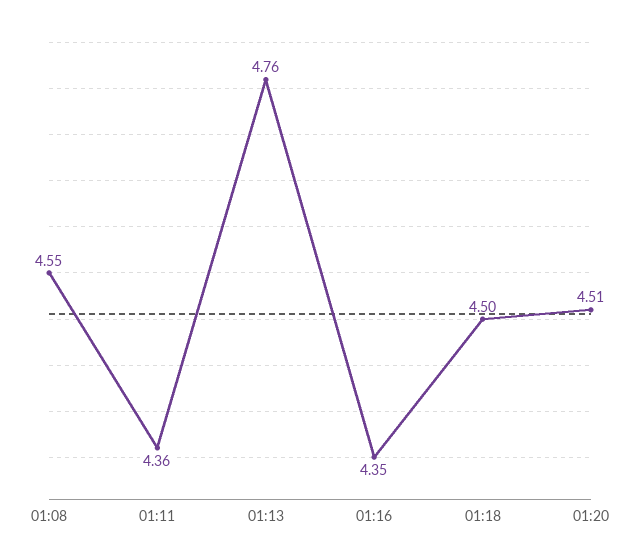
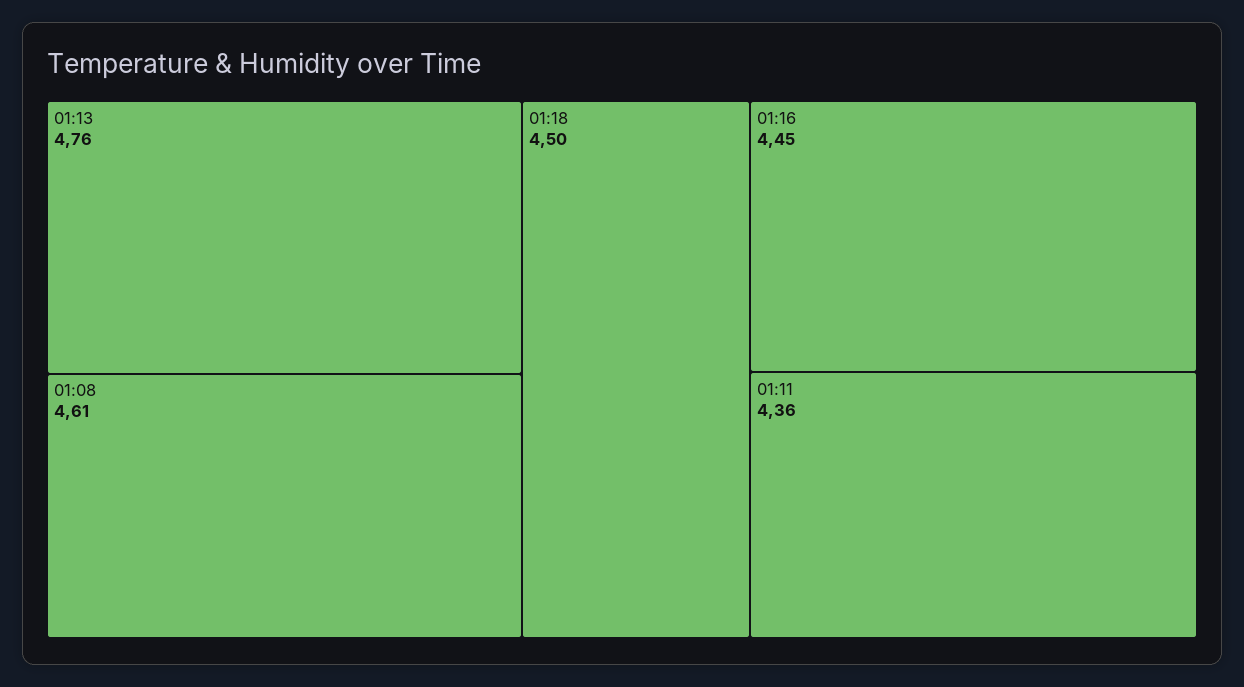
01:08: 4.55 -> 4.61
01:16: 4.35 -> 4.45
01:20: 4.51 -> none

